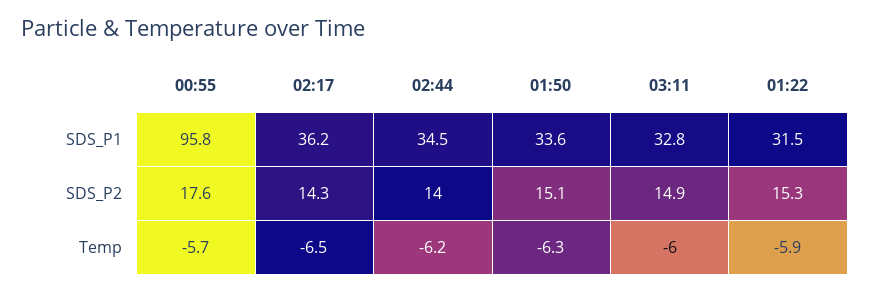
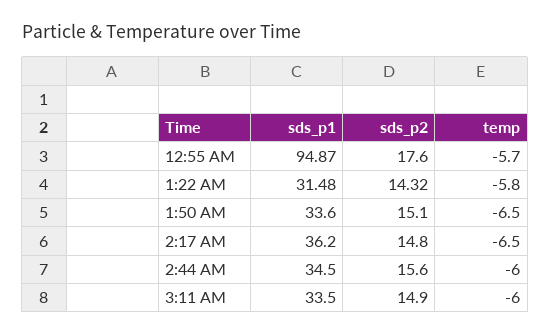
00:55, SDS_P1: 95.8 -> 94.87
03:11, SDS_P1: 32.8 -> 33.5
02:17, SDS_P2: 14.3 -> 14.8
02:44, SDS_P2: 14 -> 15.6
01:22, SDS_P2: 15.3 -> 14.32
02:44, Temp: -6.2 -> -6
01:50, Temp: -6.3 -> -6.5
01:22, Temp: -5.9 -> -5.8

